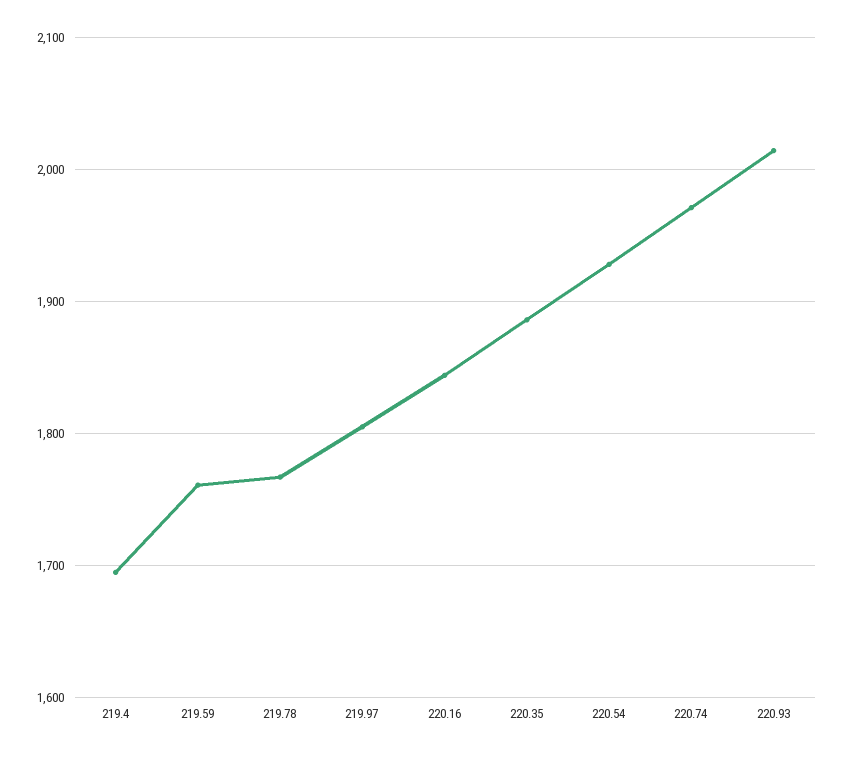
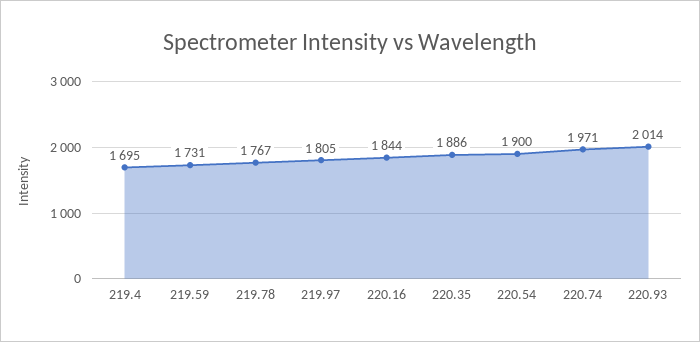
219.59: 1760 -> 1731
220.54: 1930 -> 1900

